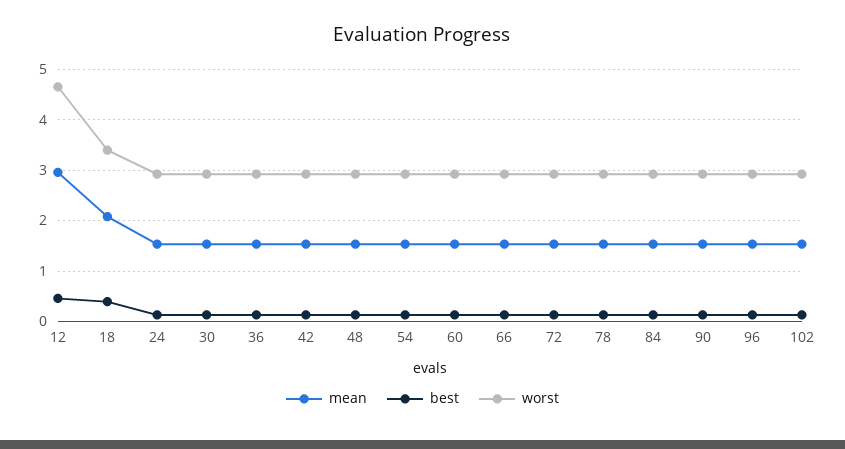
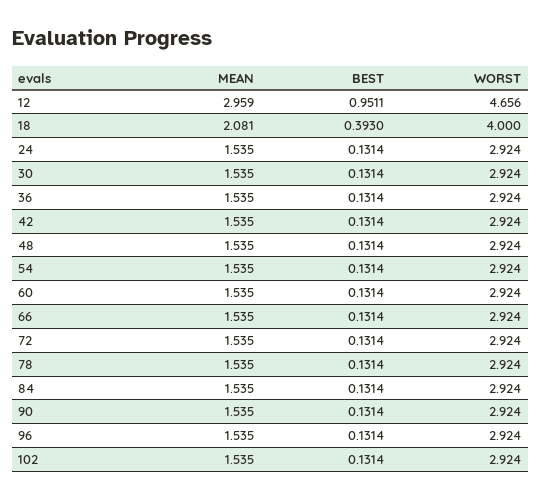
best, 12: 0.4 -> 0.9511
worst, 18: 3.4 -> 4

